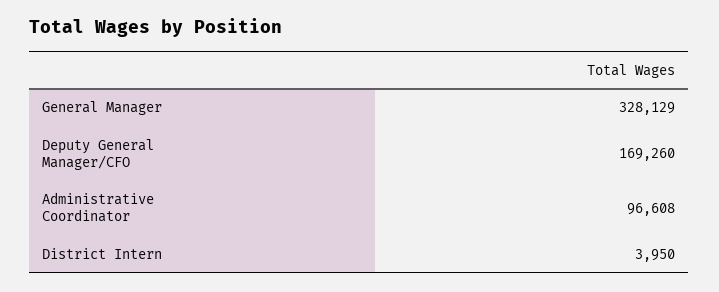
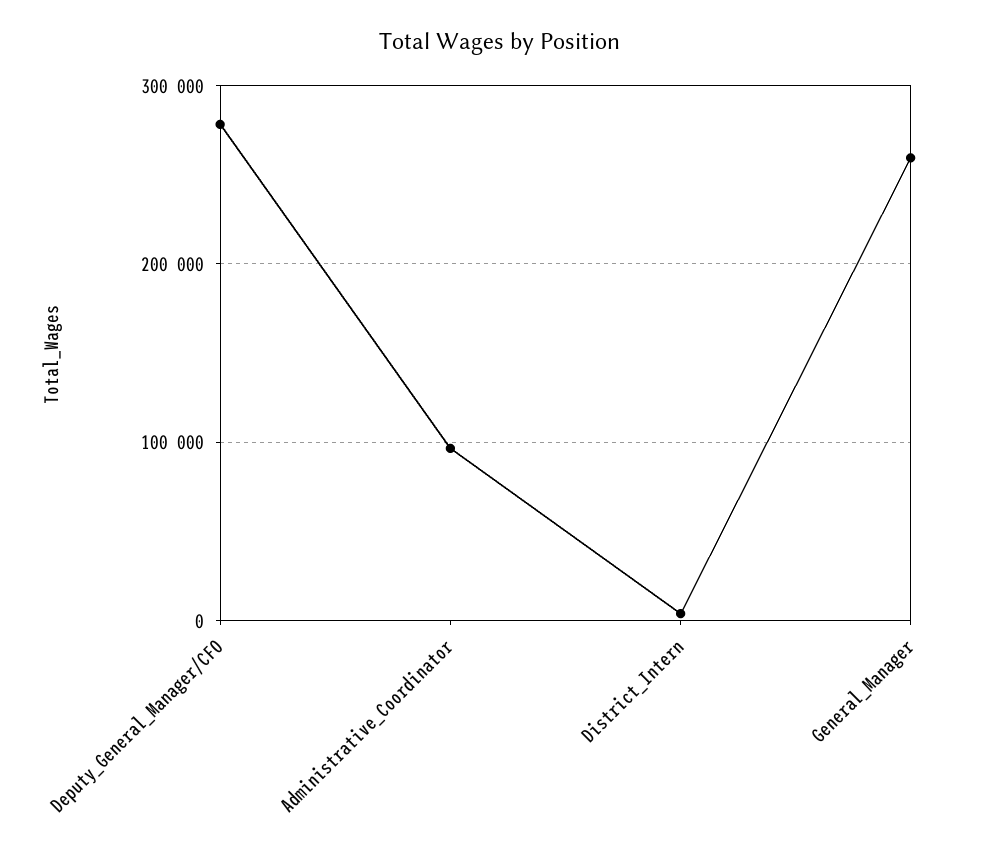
General Manager: 328129 -> 260000
Deputy General Manager/CFO: 169260 -> 280000

